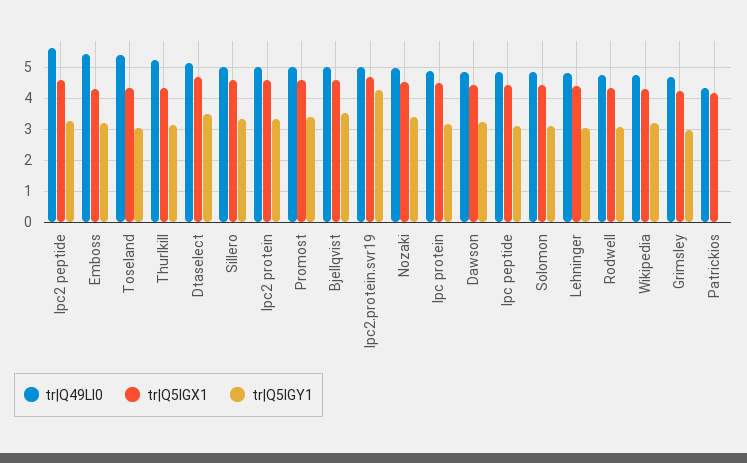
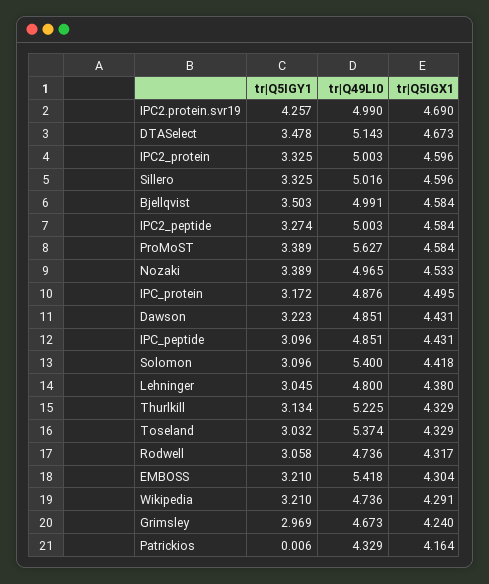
tr|Q49LI0, Ipc2 peptide: 5.6 -> 5.003
tr|Q49LI0, Promost: 5 -> 5.627
tr|Q49LI0, Solomon: 4.8 -> 5.4

